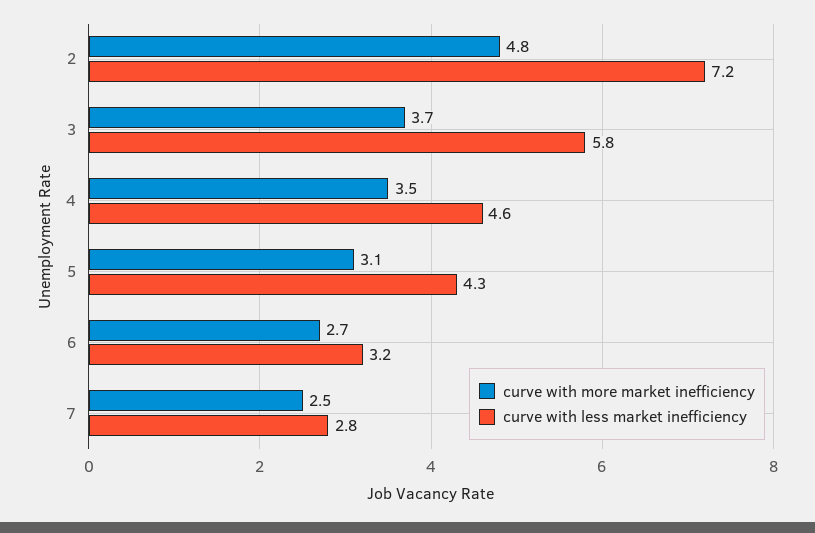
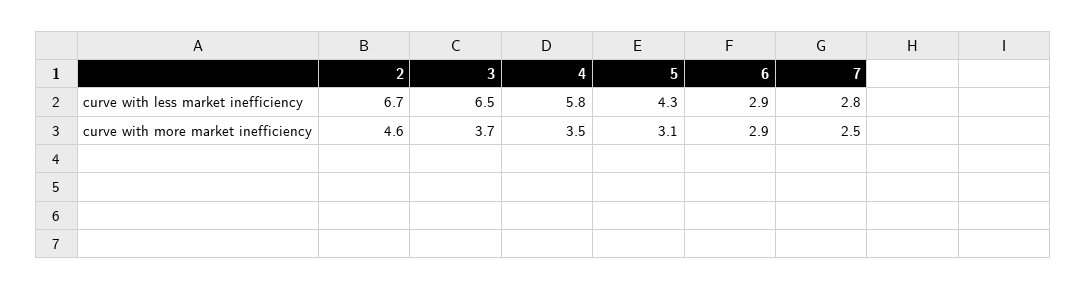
curve with more market inefficiency, 2: 4.8 -> 4.6
curve with less market inefficiency, 2: 7.2 -> 6.7
curve with less market inefficiency, 3: 5.8 -> 6.5
curve with less market inefficiency, 4: 4.6 -> 5.8
curve with more market inefficiency, 6: 2.7 -> 2.9
curve with less market inefficiency, 6: 3.2 -> 2.9

